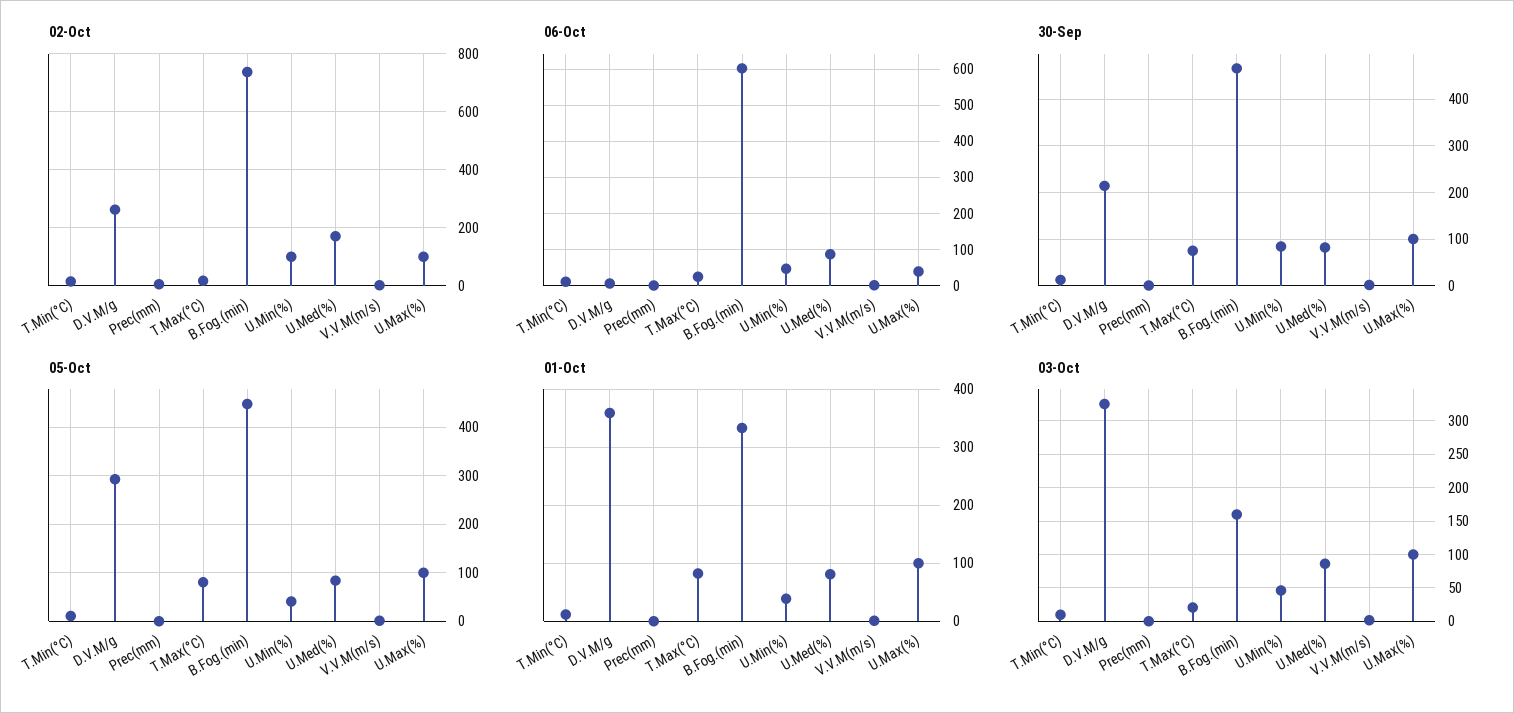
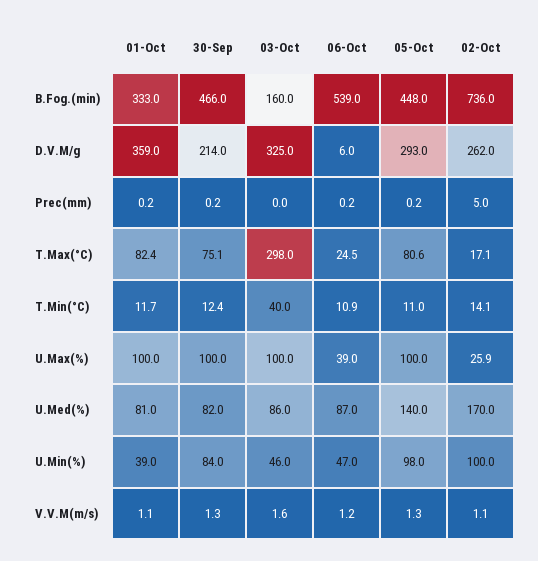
02-Oct, U.Max(%): 100 -> 25.9
06-Oct, B.Fog.(min): 600 -> 539
05-Oct, U.Min(%): 40 -> 98
05-Oct, U.Med(%): 80 -> 140
03-Oct, T.Min(°C): 10 -> 40
03-Oct, T.Max(°C): 20 -> 298

